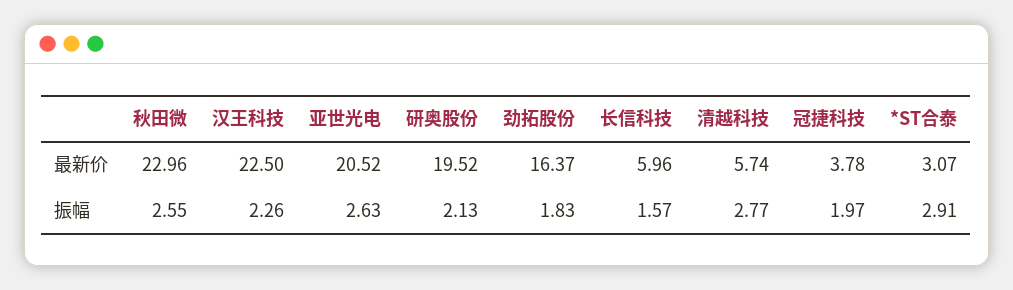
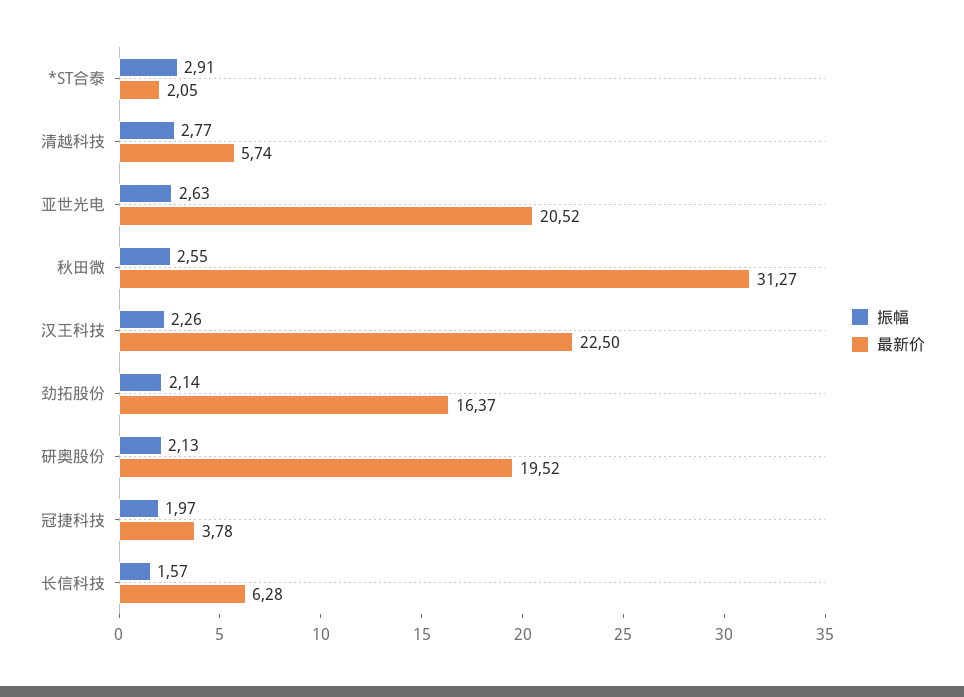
最新价, 秋田微: 22.96 -> 31.27
最新价, 长信科技: 5.96 -> 6.28
最新价, *ST合泰: 3.07 -> 2.05
振幅, 劲拓股份: 1.83 -> 2.14

